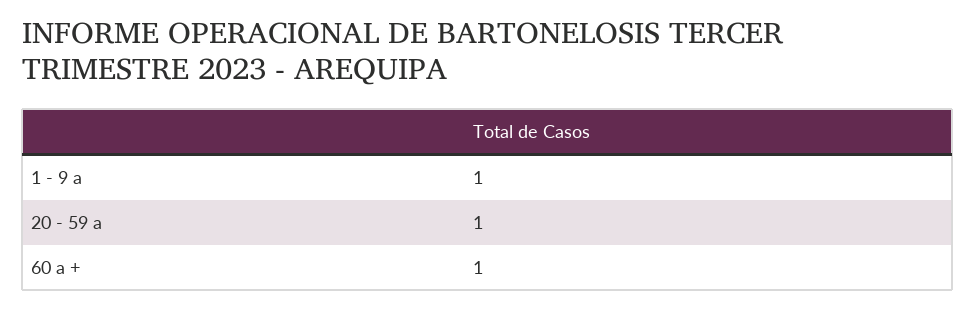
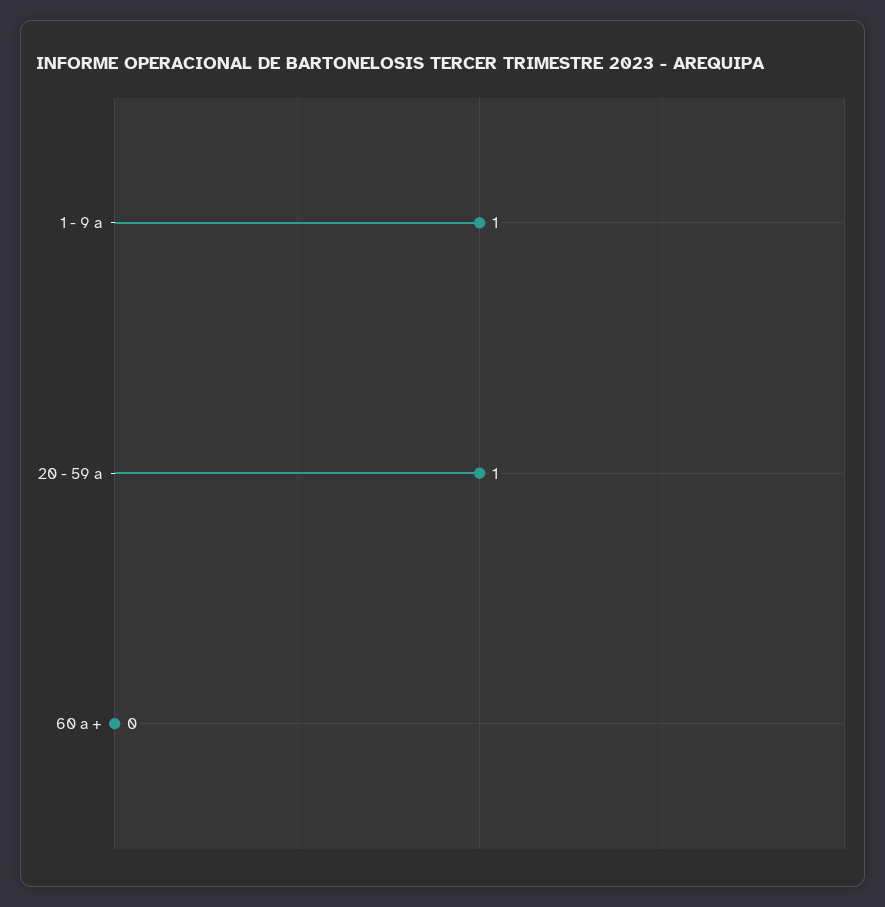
60 a +: 1 -> 0

